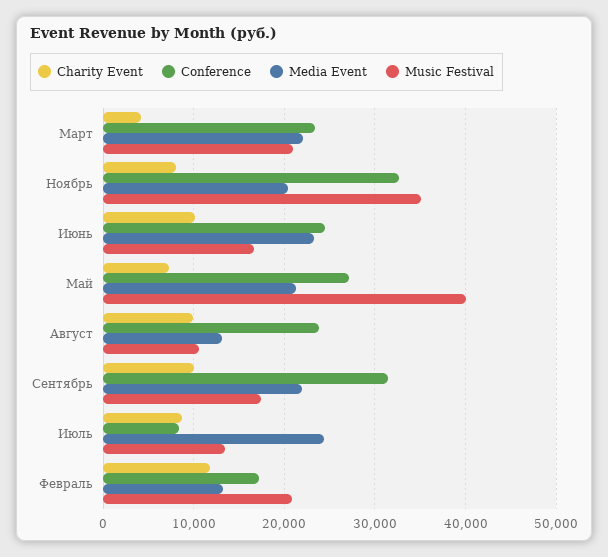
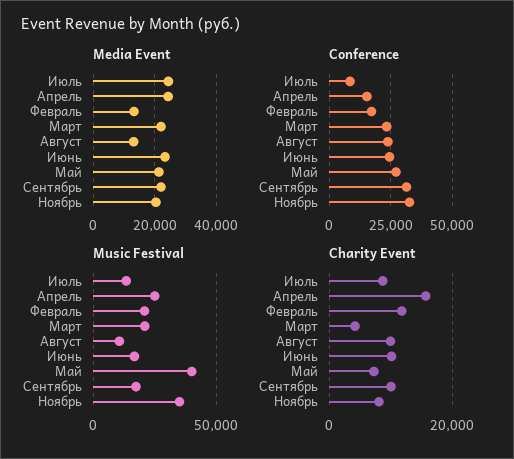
Media Event, Апрель: none -> 24000
Conference, Апрель: none -> 15000
Music Festival, Апрель: none -> 25000
Charity Event, Апрель: none -> 16000

